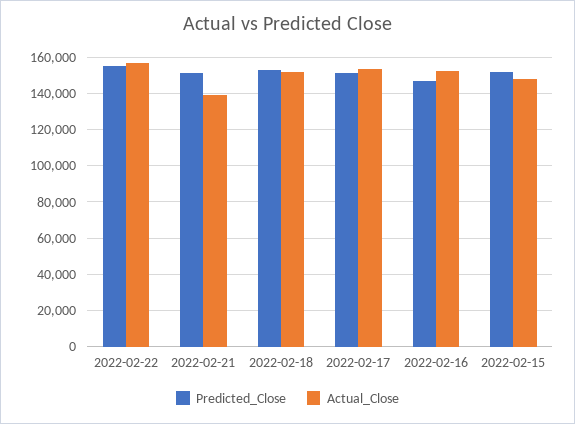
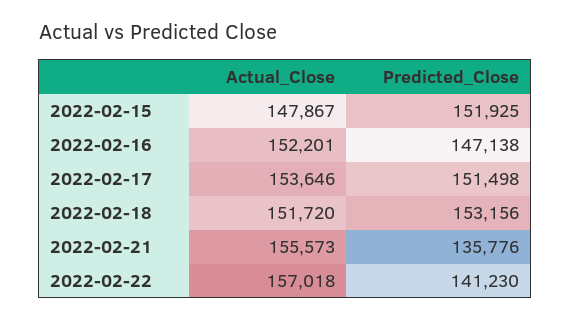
Predicted_Close, 2022-02-22: 155000 -> 141230
Predicted_Close, 2022-02-21: 150000 -> 135776
Actual_Close, 2022-02-21: 140000 -> 155573

